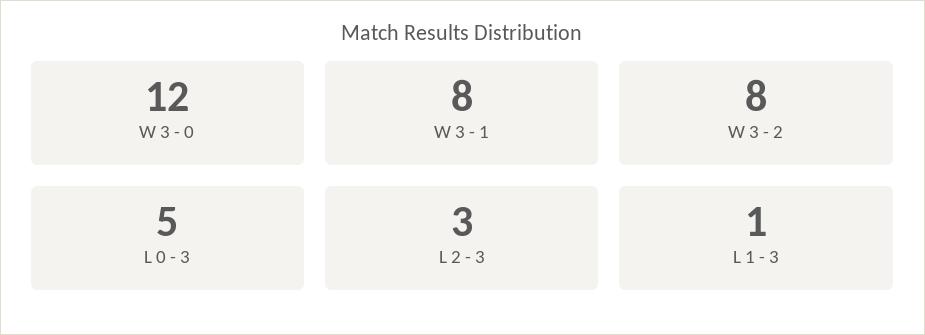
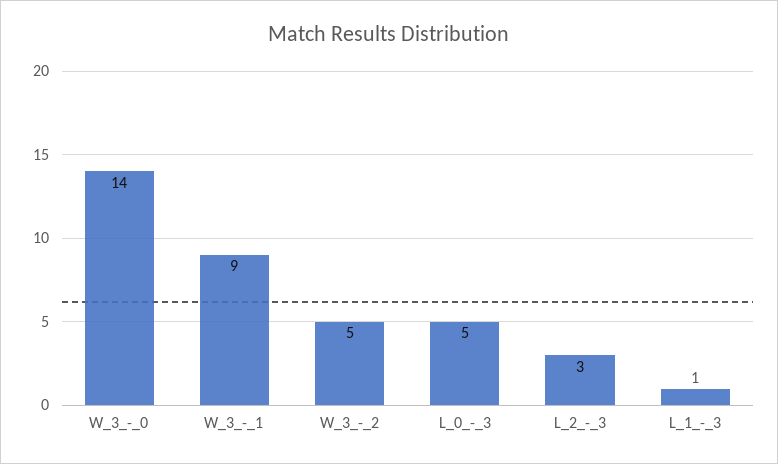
W 3 - 0: 12 -> 14
W 3 - 1: 8 -> 9
W 3 - 2: 8 -> 5

